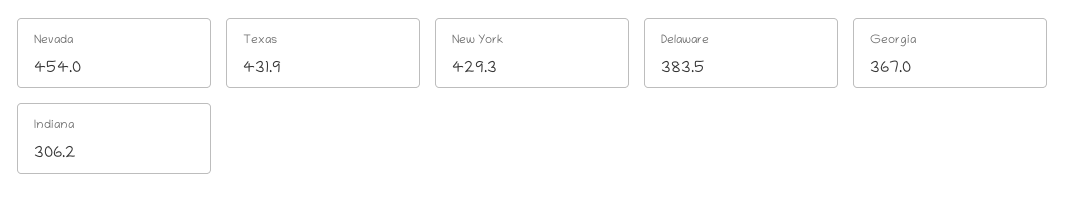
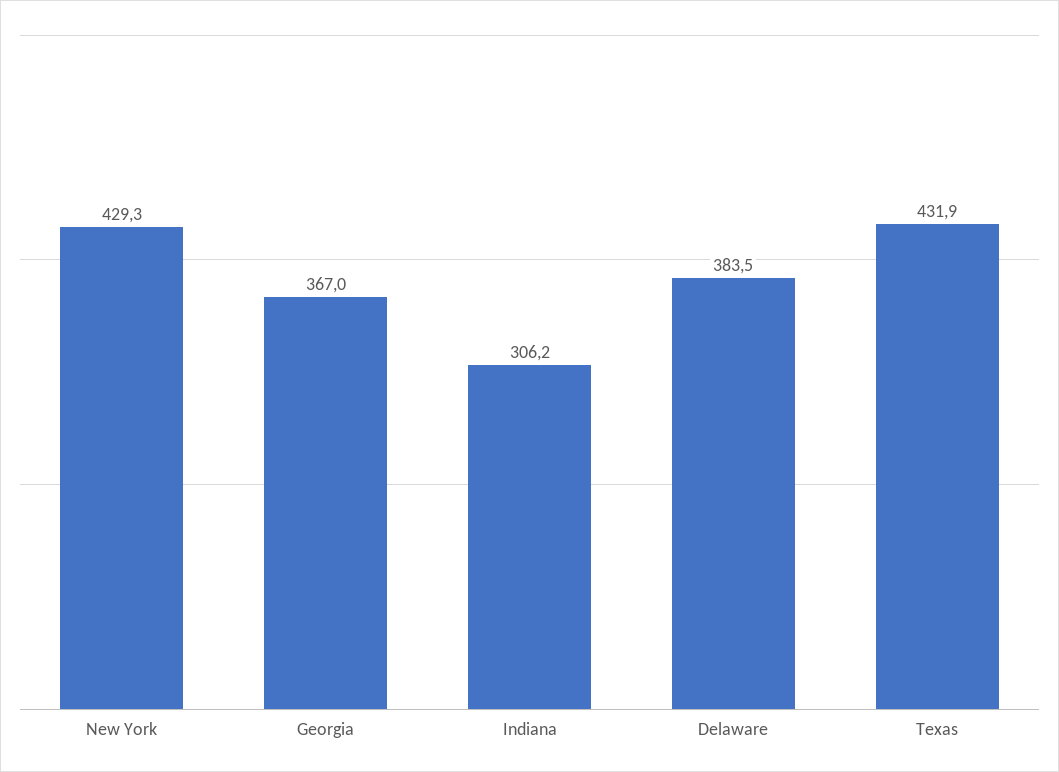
Nevada: 454 -> none

